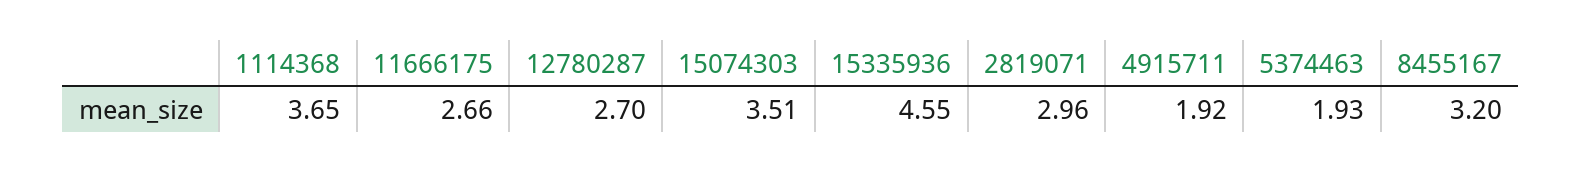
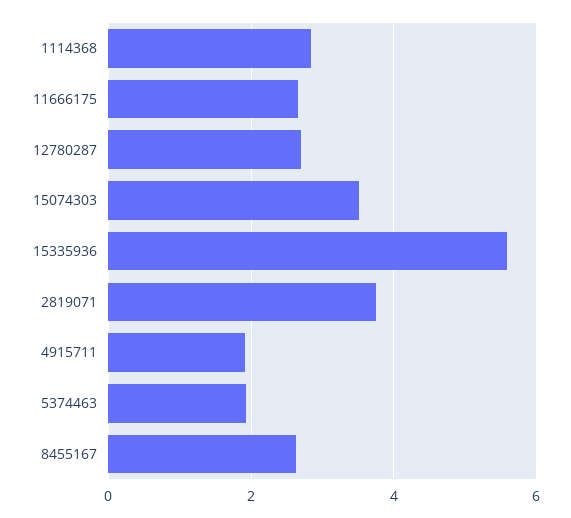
1114368: 3.65 -> 2.8
15335936: 4.55 -> 5.6
2819071: 2.96 -> 3.8
8455167: 3.2 -> 2.6

